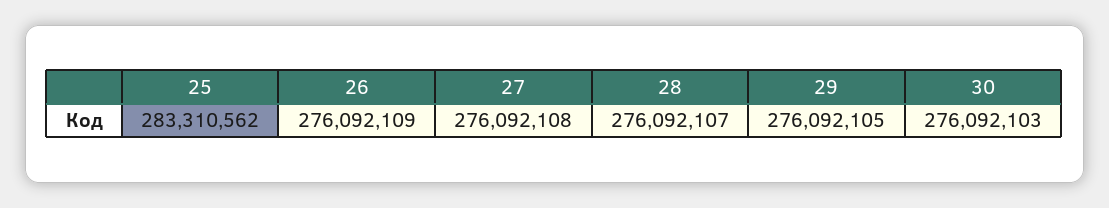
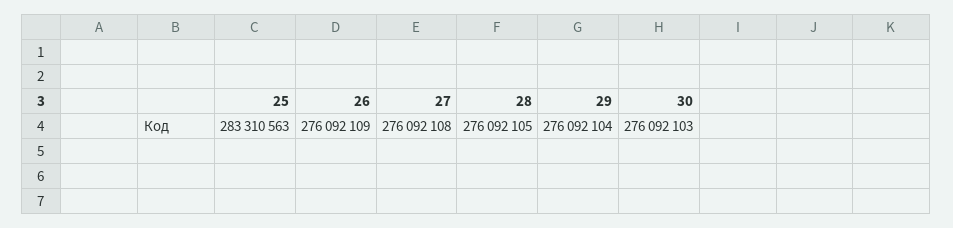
25: 283310562 -> 283310563
28: 276092107 -> 276092105
29: 276092105 -> 276092104

